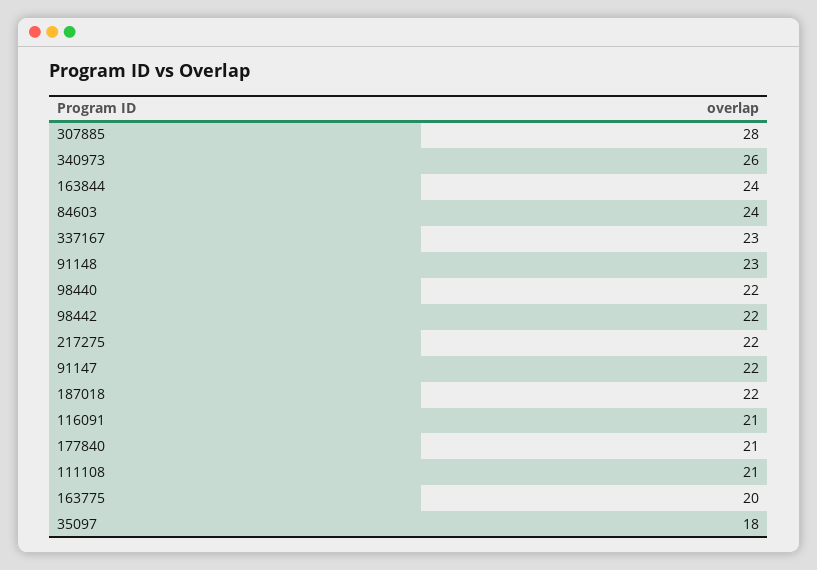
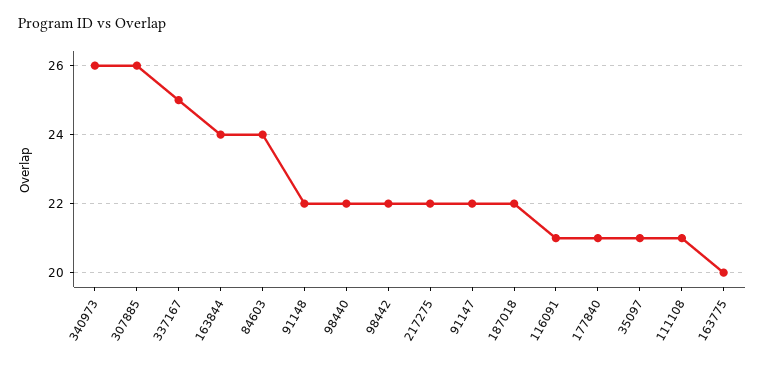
307885: 28 -> 26
337167: 23 -> 25
91148: 23 -> 22
35097: 18 -> 21

